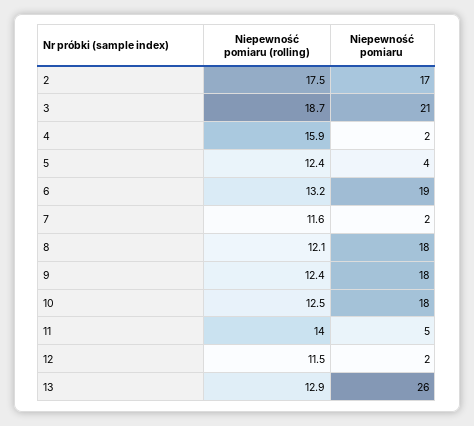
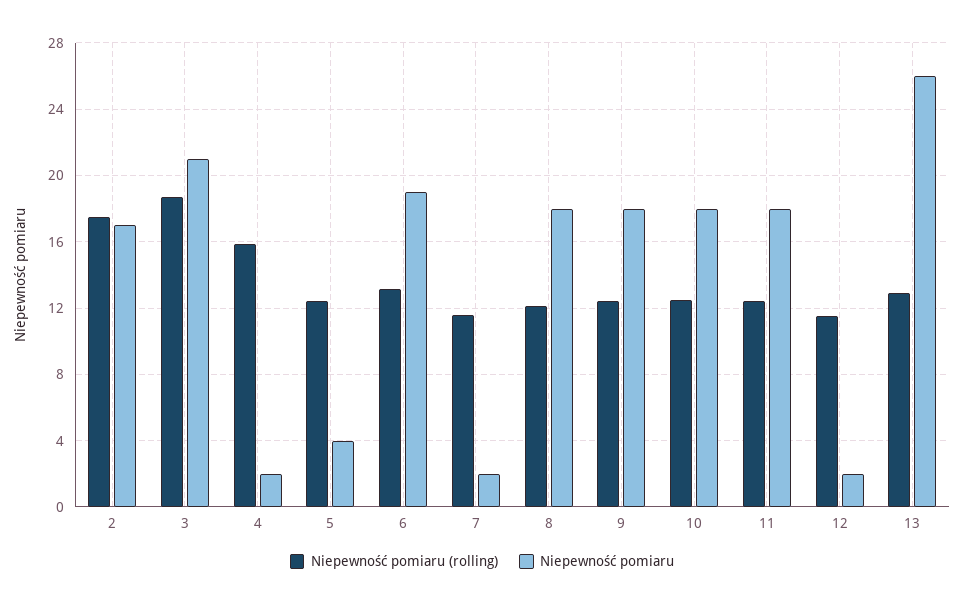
Niepewność pomiaru (rolling), 11: 14 -> 12.5
Niepewność pomiaru, 11: 5 -> 18

